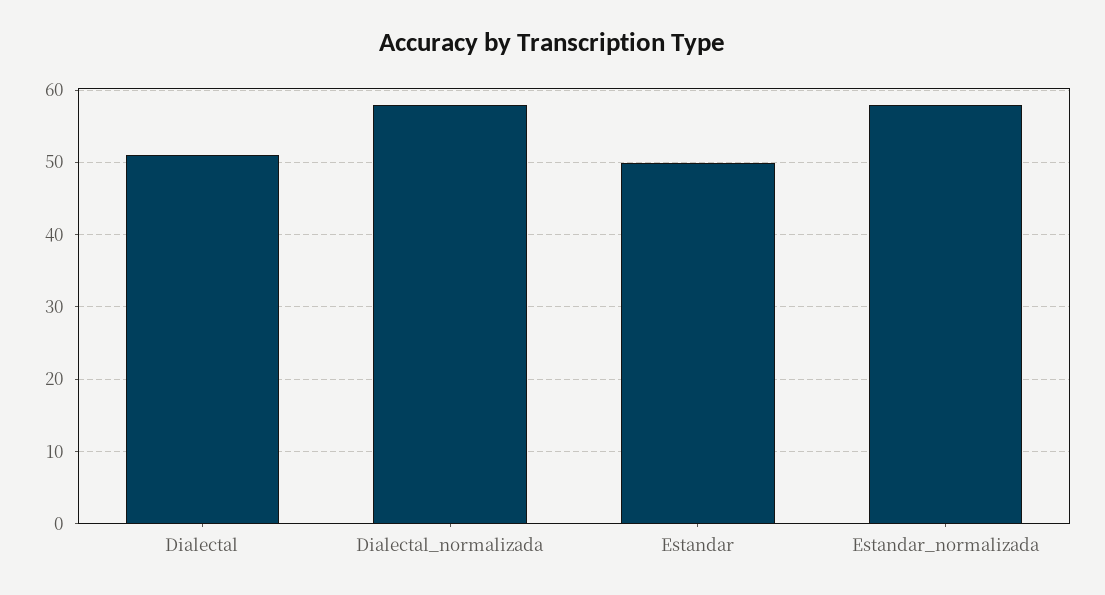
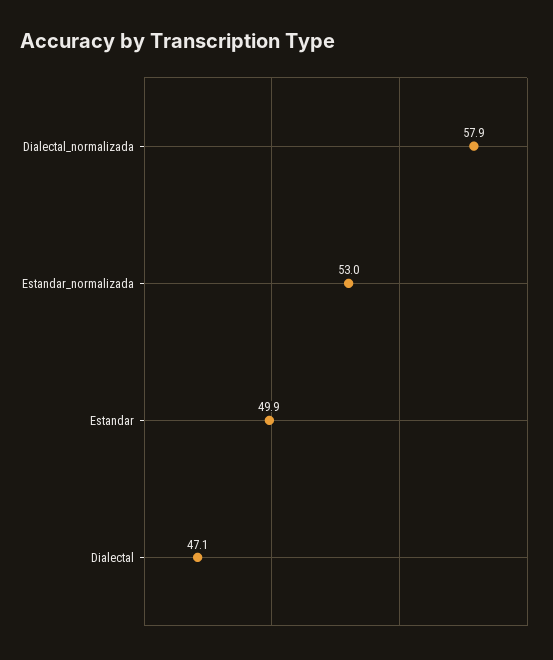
Dialectal: 51 -> 47.1
Estandar_normalizada: 58 -> 53

